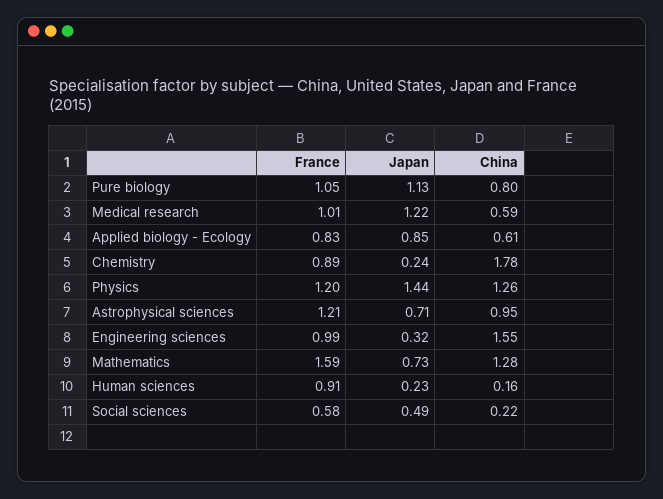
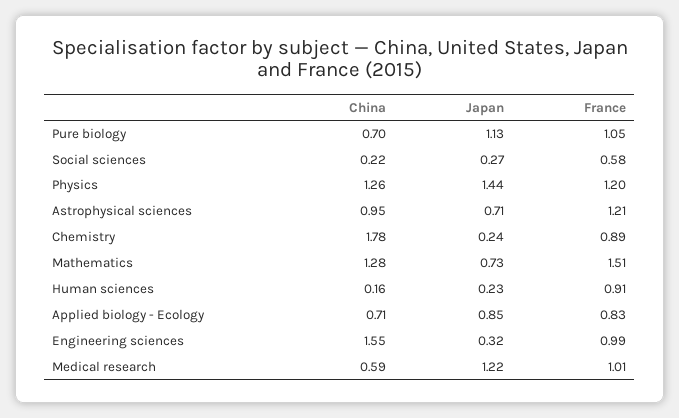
China, Pure biology: 0.8 -> 0.7
China, Applied biology - Ecology: 0.61 -> 0.71
France, Mathematics: 1.59 -> 1.51
Japan, Social sciences: 0.49 -> 0.27

